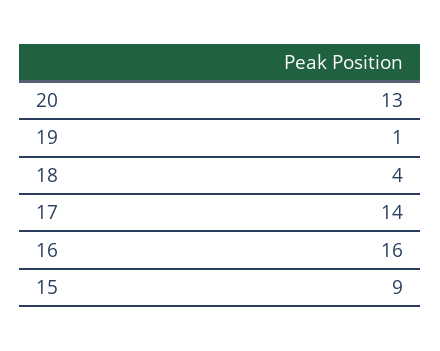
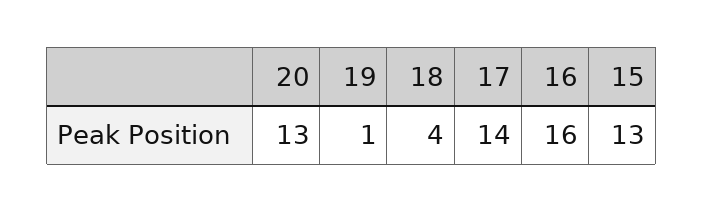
15: 9 -> 13

